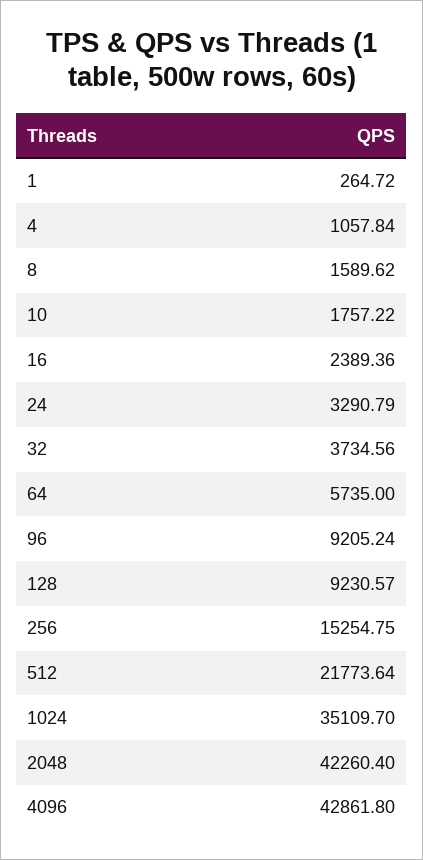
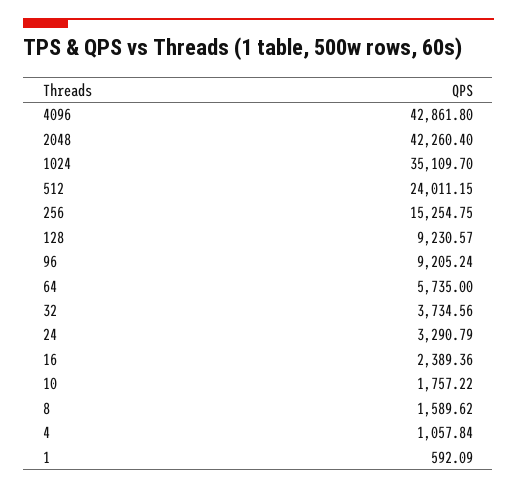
1: 264.72 -> 592.09
512: 21773.64 -> 24011.15

